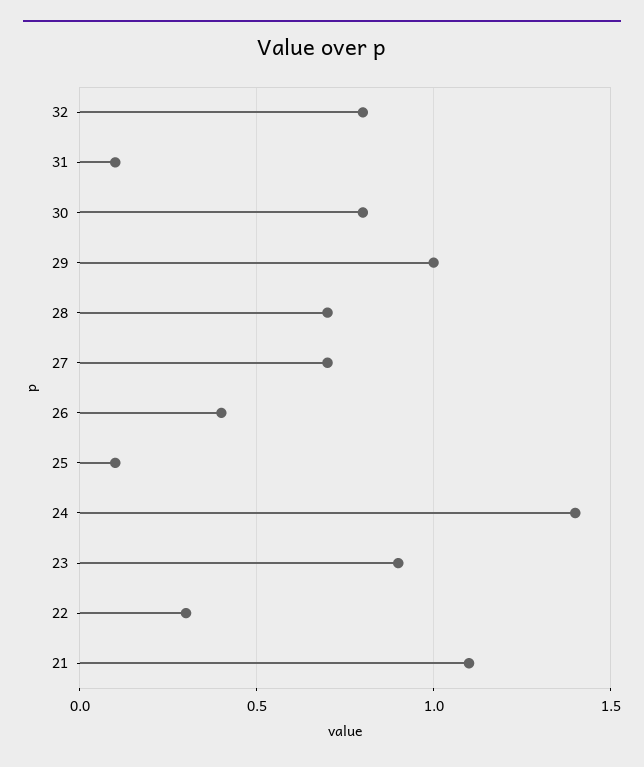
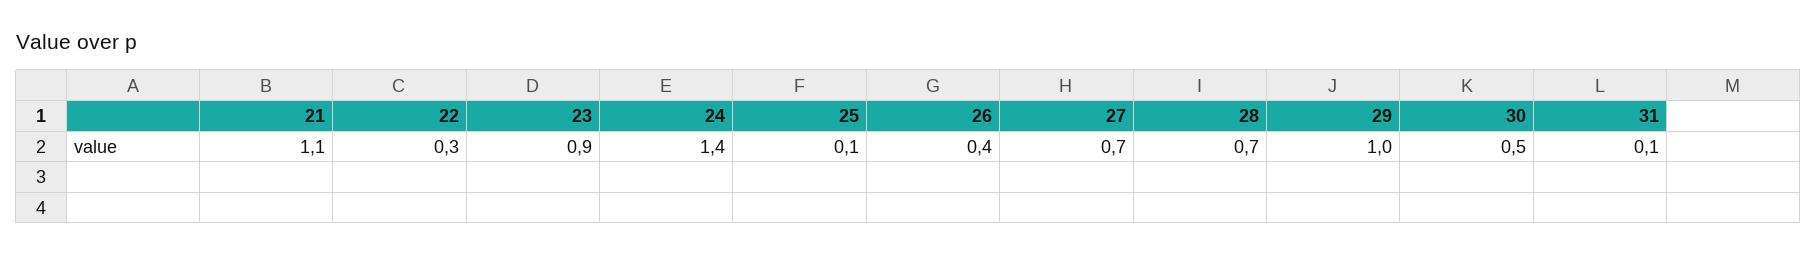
32: 0.8 -> none
30: 0.8 -> 0.5

